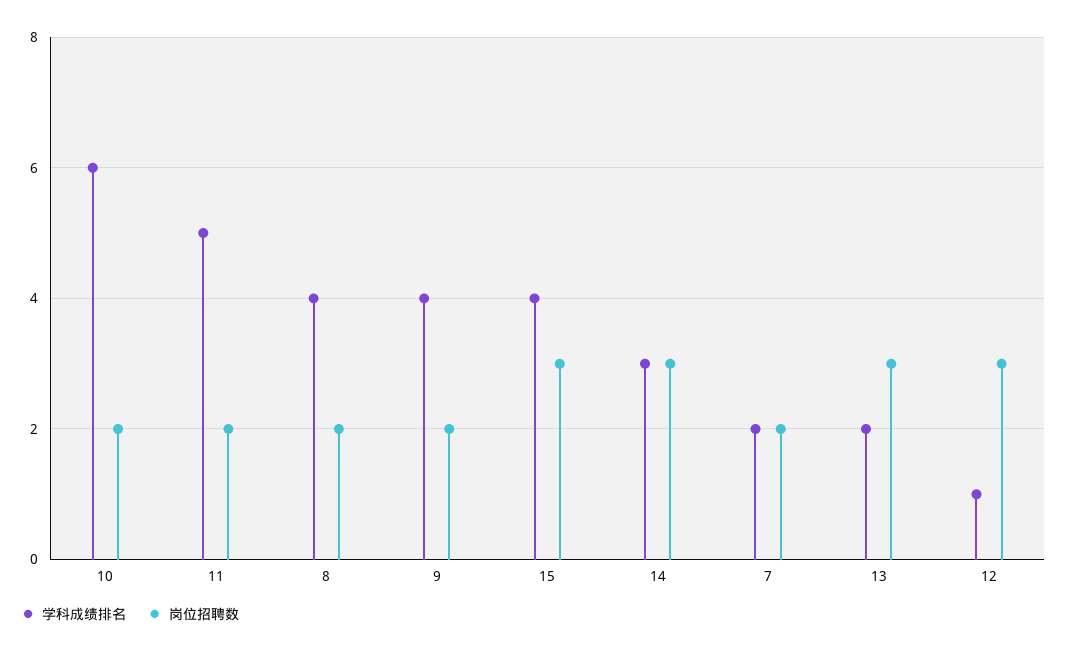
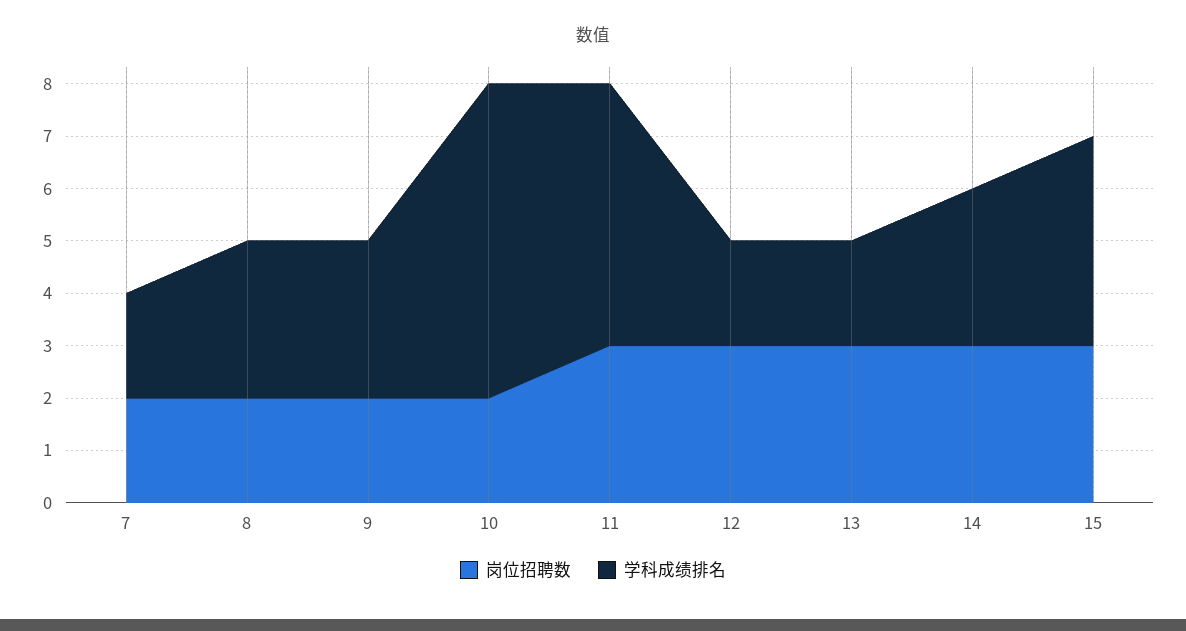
岗位招聘数, 11: 2 -> 3
学科成绩排名, 8: 4 -> 3
学科成绩排名, 9: 4 -> 3
学科成绩排名, 12: 1 -> 2

